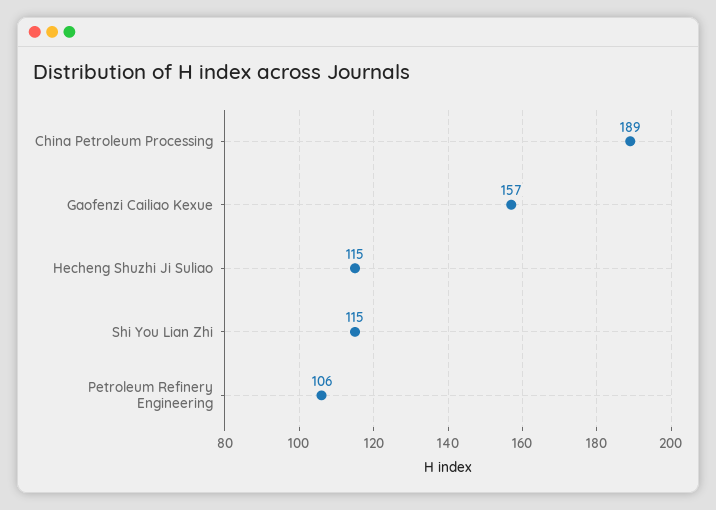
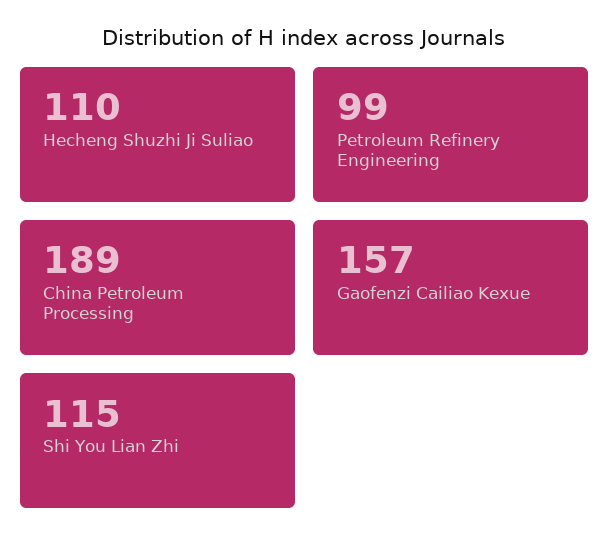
Hecheng Shuzhi Ji Suliao: 115 -> 110
Petroleum Refinery Engineering: 106 -> 99

